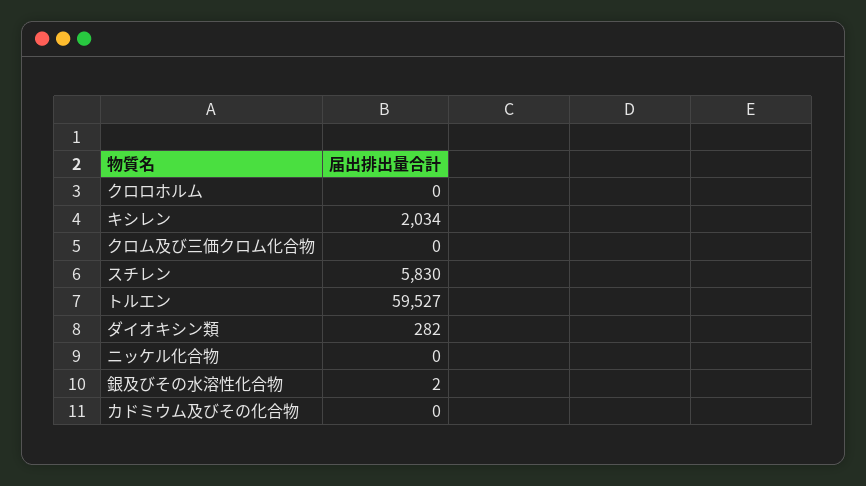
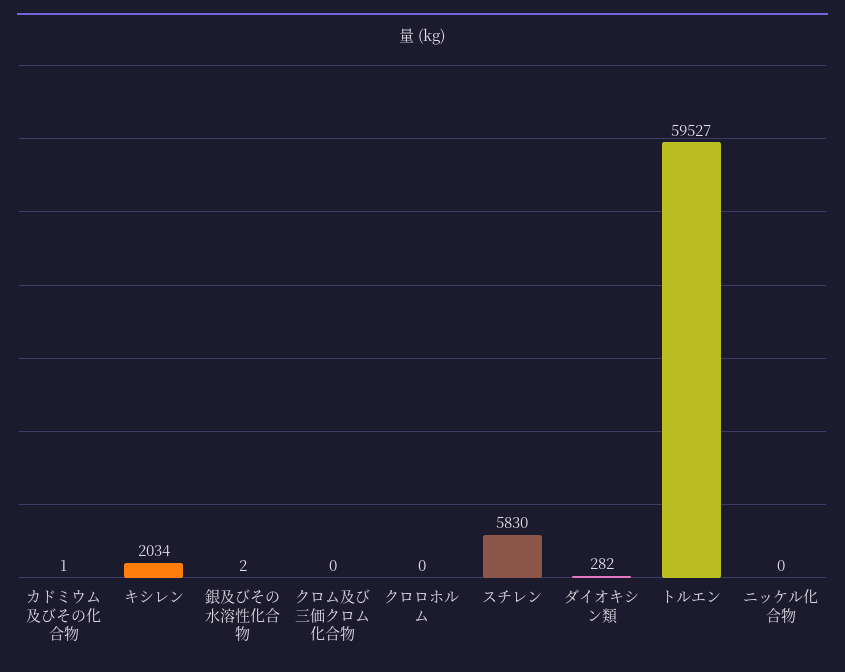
カドミウム及びその化合物: 0 -> 1

